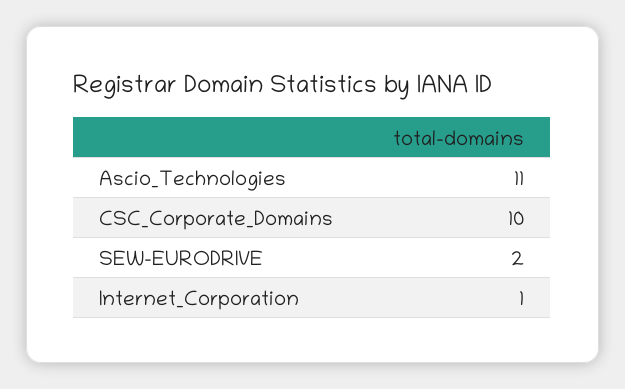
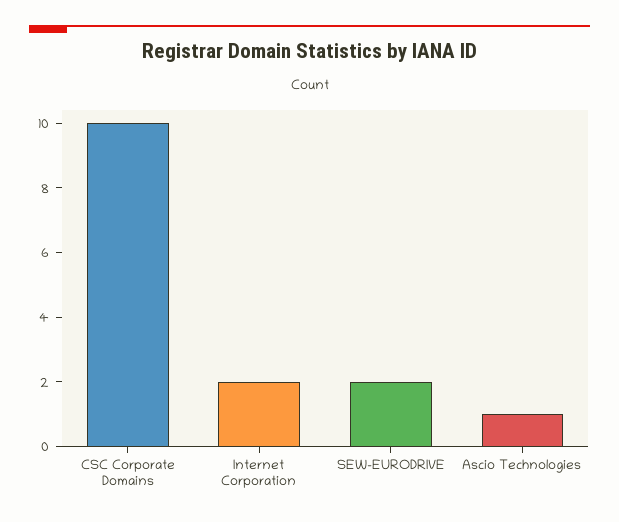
Ascio_Technologies: 11 -> 1
Internet_Corporation: 1 -> 2

